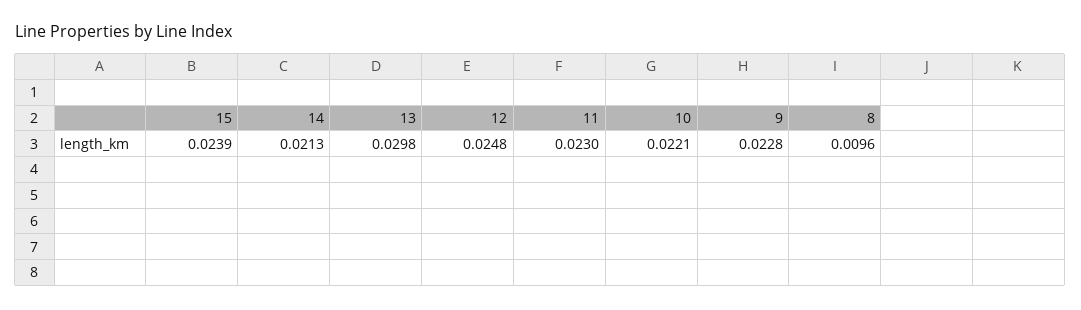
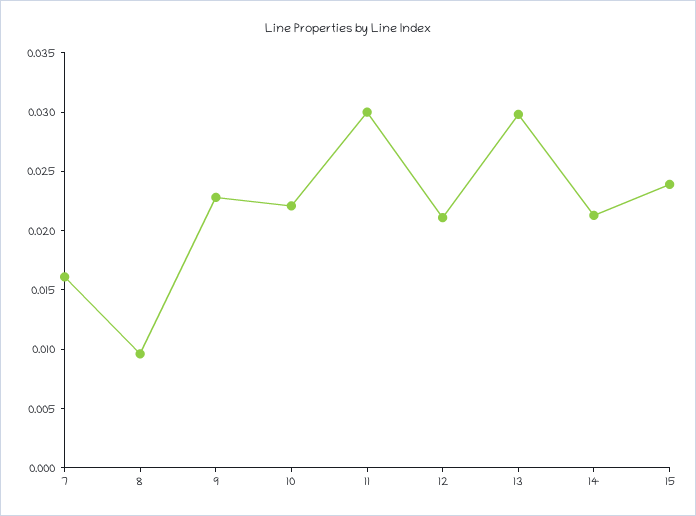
12: 0.0248 -> 0.021
11: 0.023 -> 0.03
7: none -> 0.016

